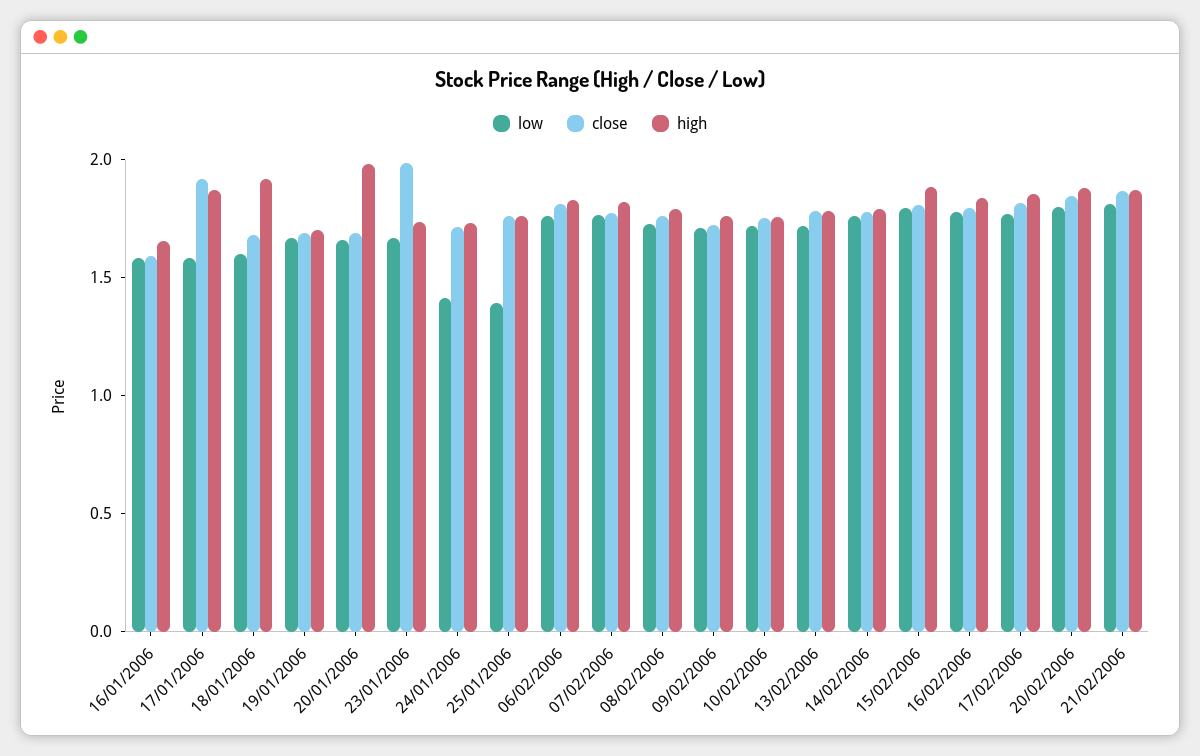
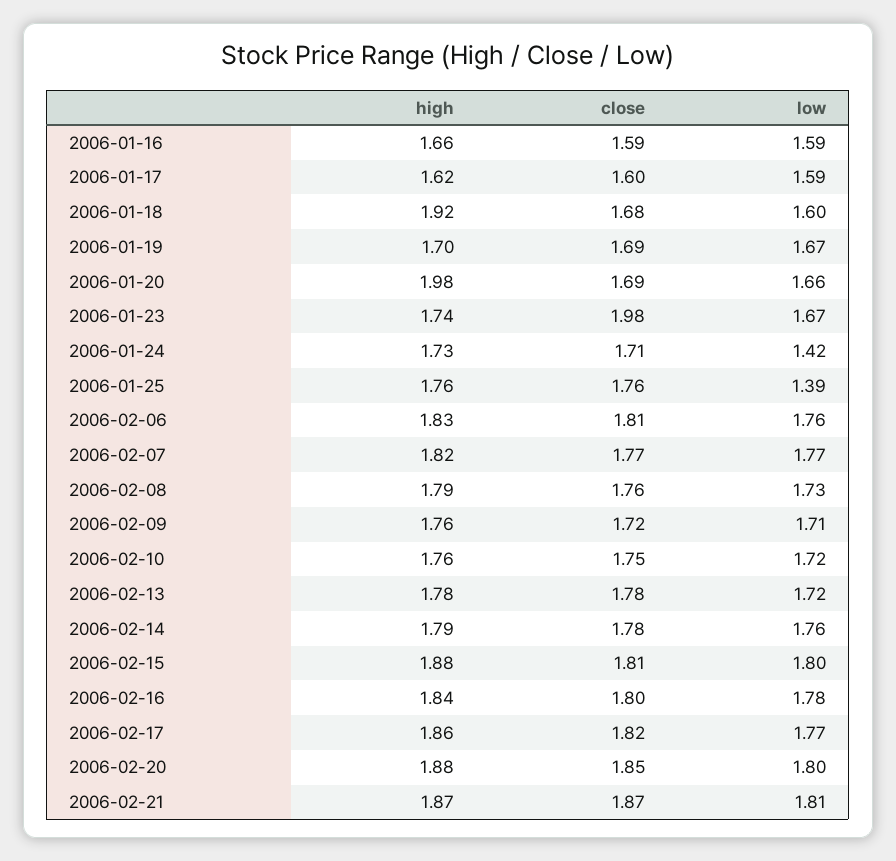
close, 17/01/2006: 1.9 -> 1.6
high, 17/01/2006: 1.9 -> 1.62

